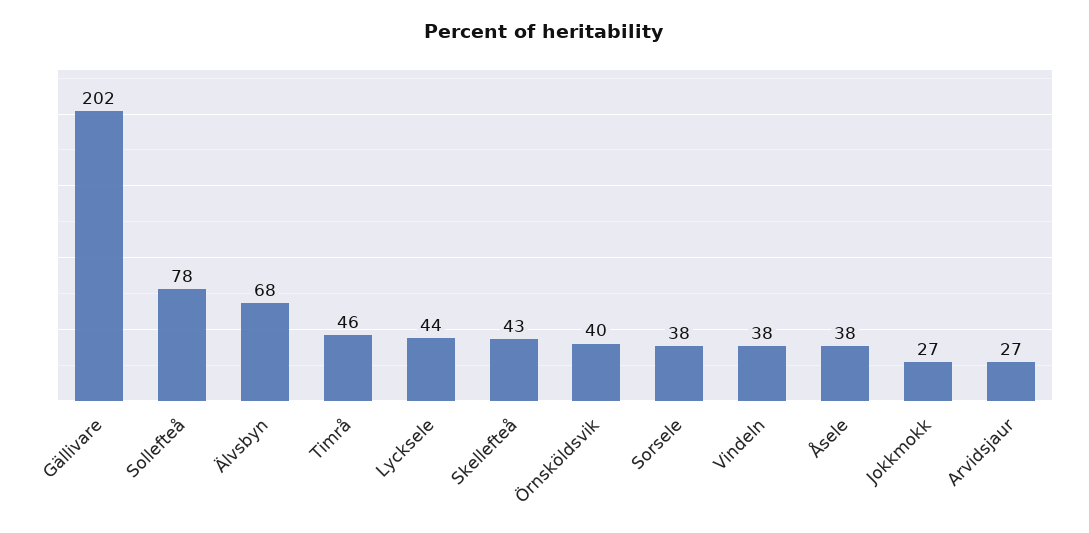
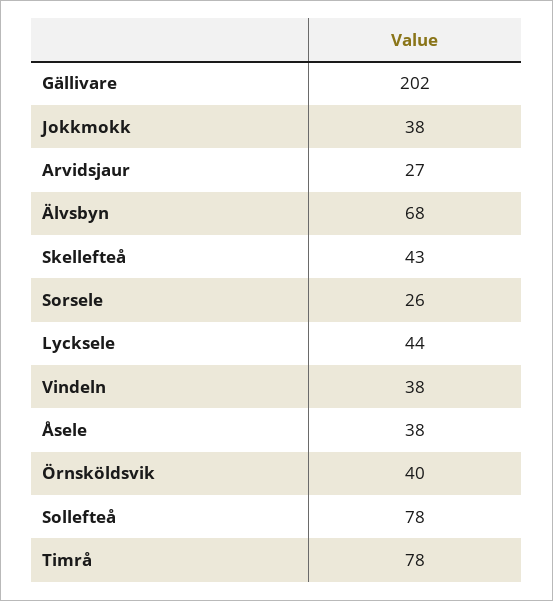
Timrå: 46 -> 78
Sorsele: 38 -> 26
Jokkmokk: 27 -> 38

